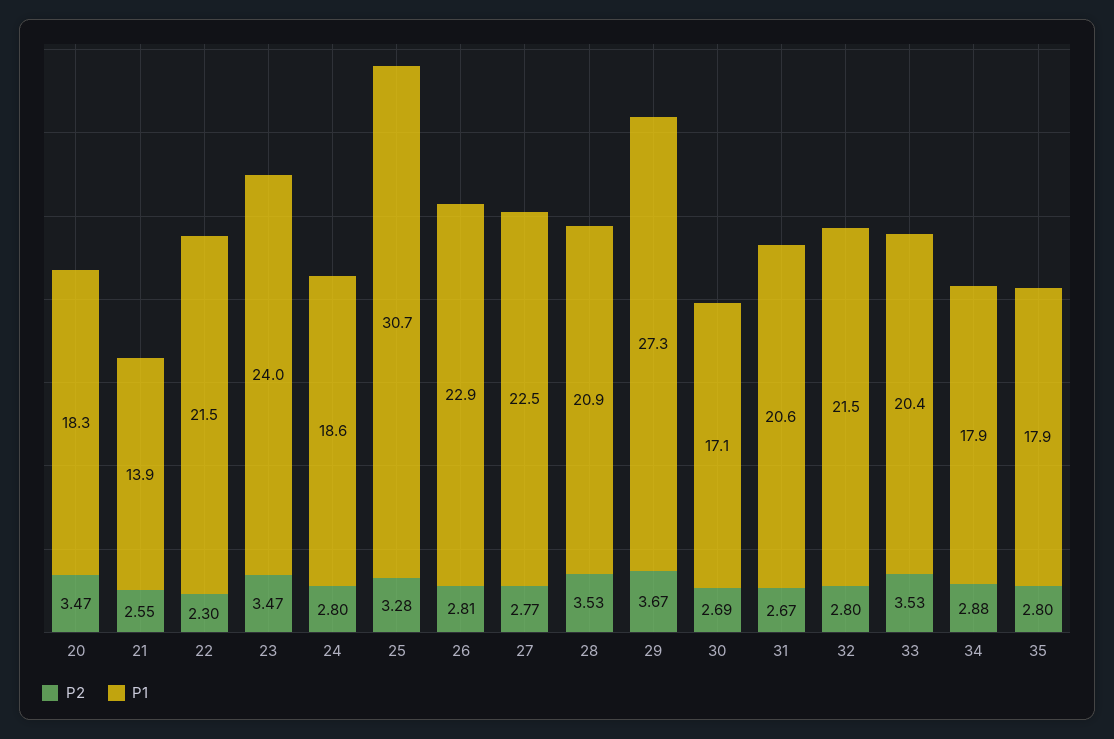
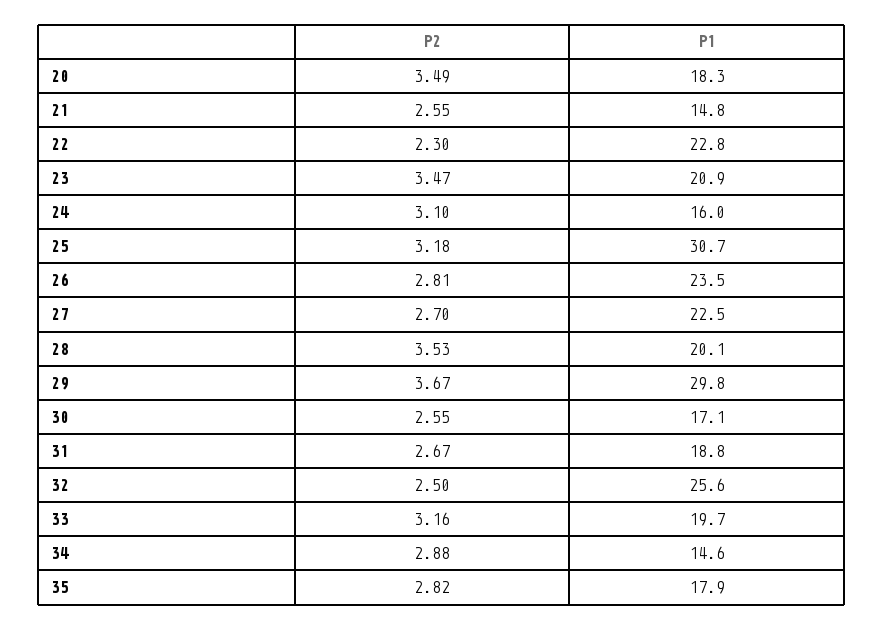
P2, 20: 3.47 -> 3.49
P1, 21: 13.9 -> 14.8
P1, 22: 21.5 -> 22.8
P1, 23: 24 -> 20.9
P2, 24: 2.8 -> 3.1
P1, 24: 18.6 -> 16
P2, 25: 3.28 -> 3.18
P1, 26: 22.9 -> 23.5
P2, 27: 2.77 -> 2.7
P1, 28: 20.9 -> 20.1
P1, 29: 27.3 -> 29.8
P2, 30: 2.69 -> 2.55
P1, 31: 20.6 -> 18.8
P2, 32: 2.8 -> 2.5
P1, 32: 21.5 -> 25.6
P2, 33: 3.53 -> 3.16
P1, 33: 20.4 -> 19.7
P1, 34: 17.9 -> 14.6
P2, 35: 2.8 -> 2.82

